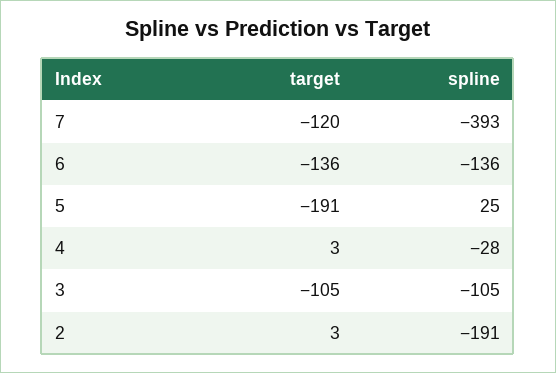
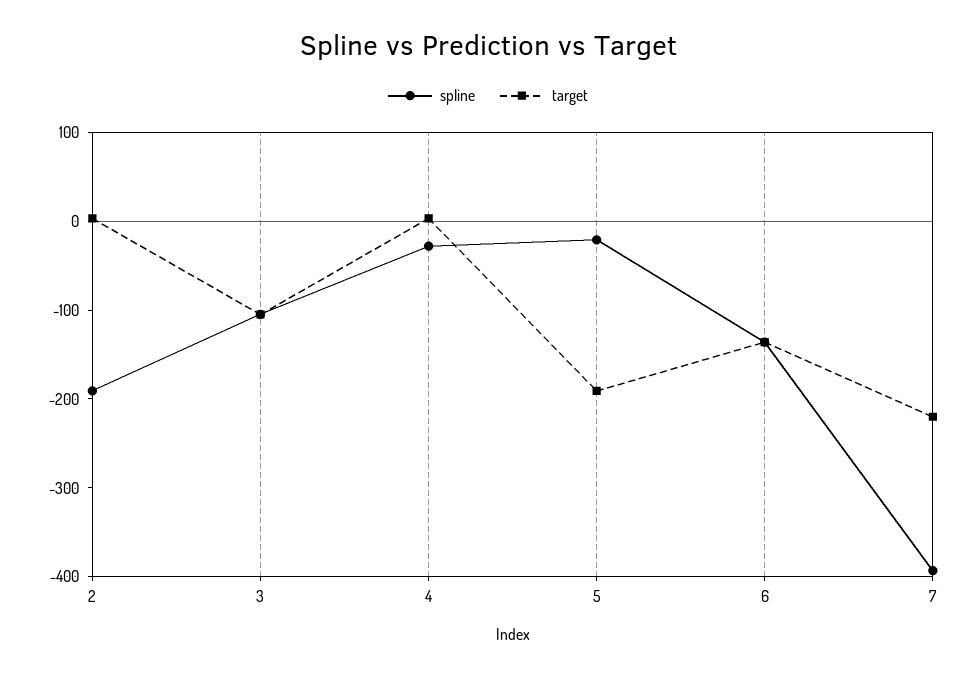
target, 7: -120 -> -220
spline, 5: 25 -> -20

